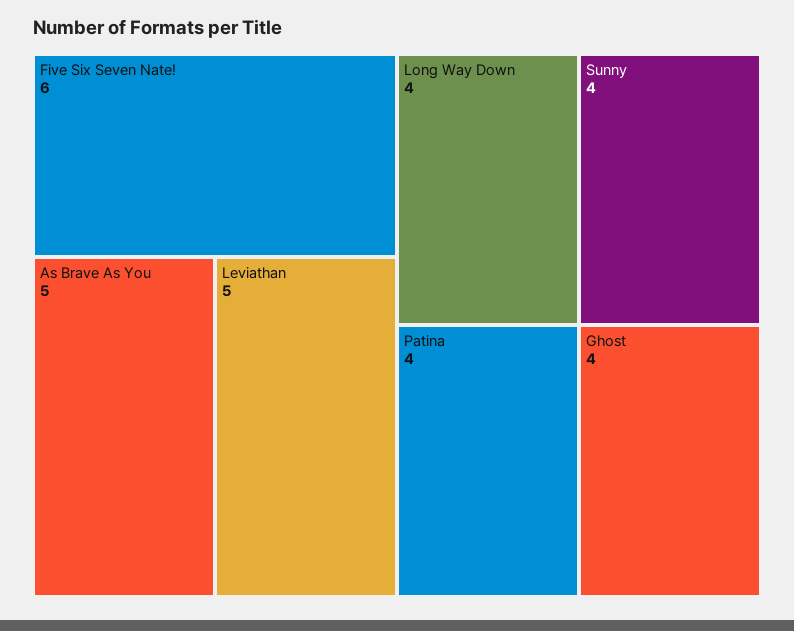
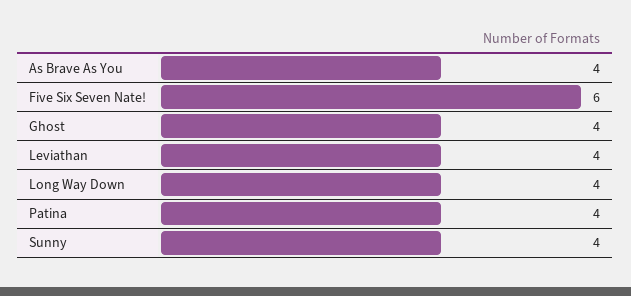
As Brave As You: 5 -> 4
Leviathan: 5 -> 4

